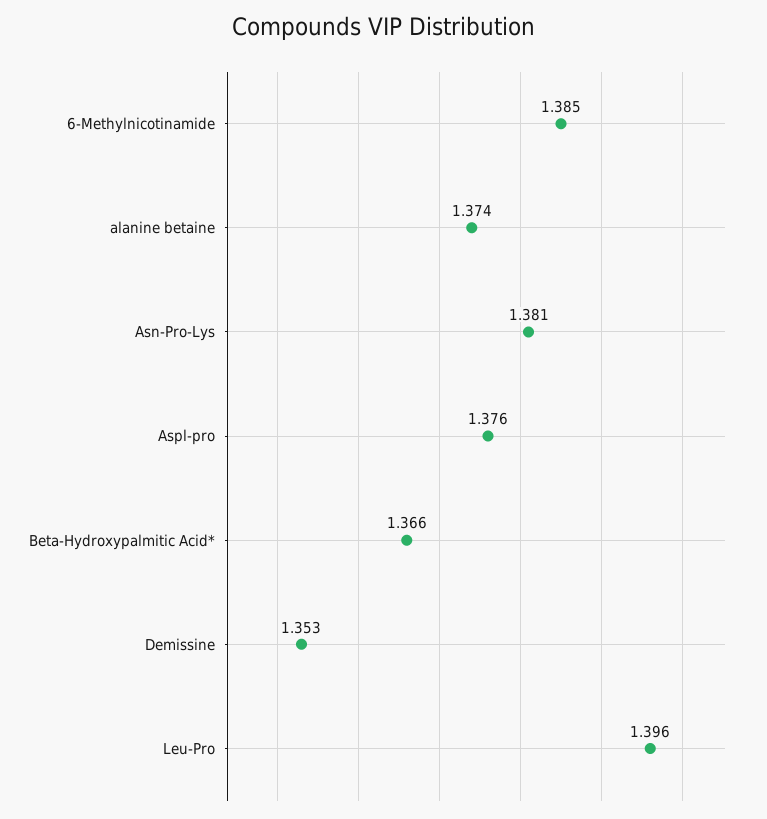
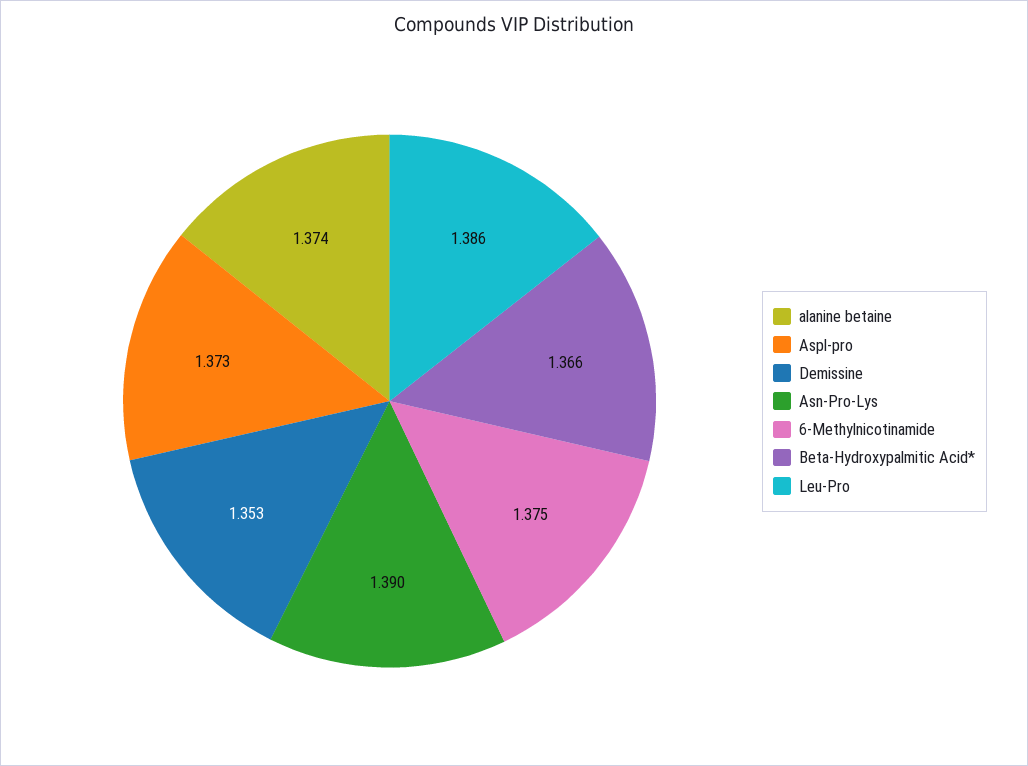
6-Methylnicotinamide: 1.385 -> 1.375
Asn-Pro-Lys: 1.381 -> 1.39
Aspl-pro: 1.376 -> 1.373
Leu-Pro: 1.396 -> 1.386

